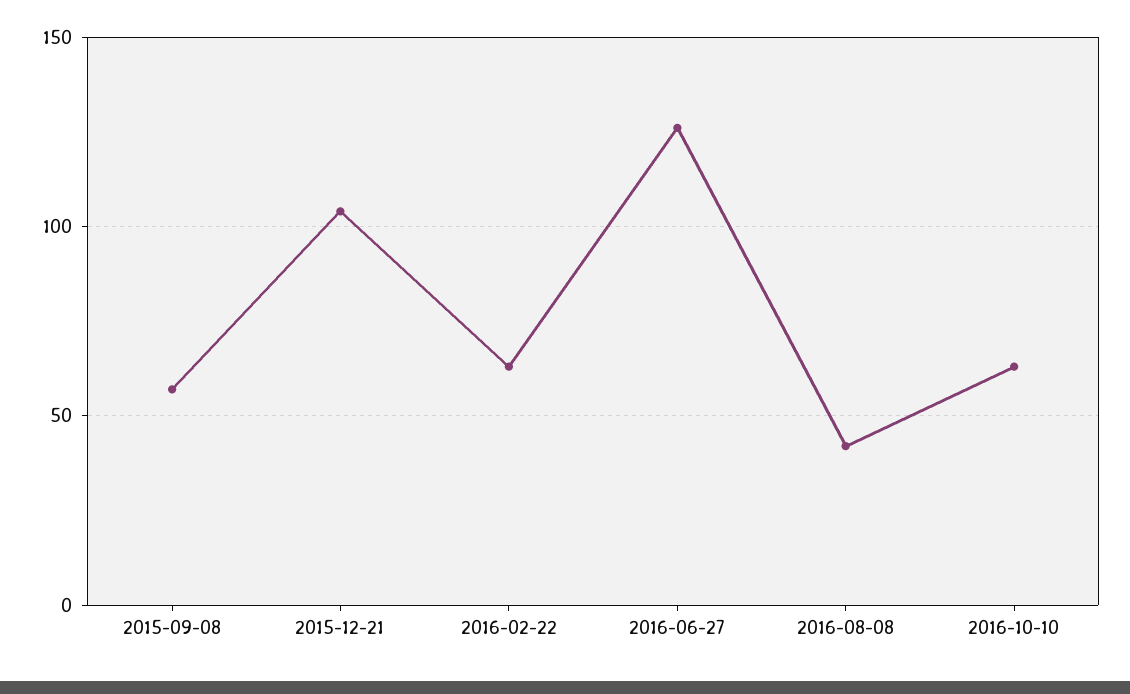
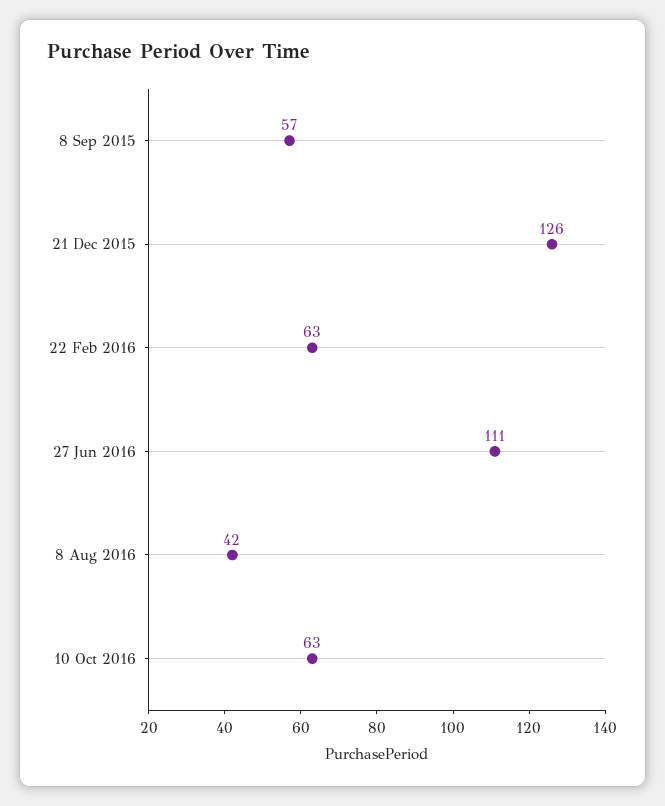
2015-12-21: 105 -> 126
2016-06-27: 125 -> 111

